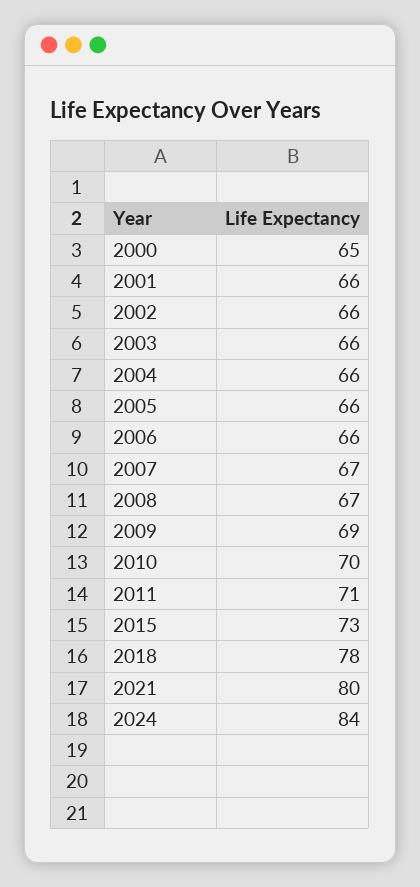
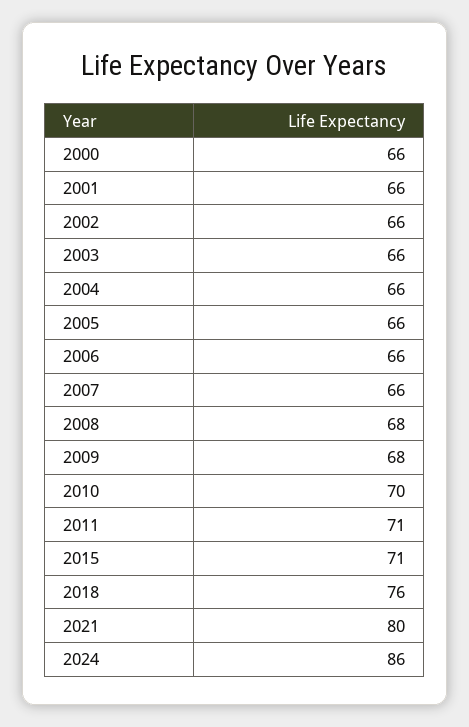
2000: 65 -> 66
2007: 67 -> 66
2008: 67 -> 68
2009: 69 -> 68
2015: 73 -> 71
2018: 78 -> 76
2024: 84 -> 86

